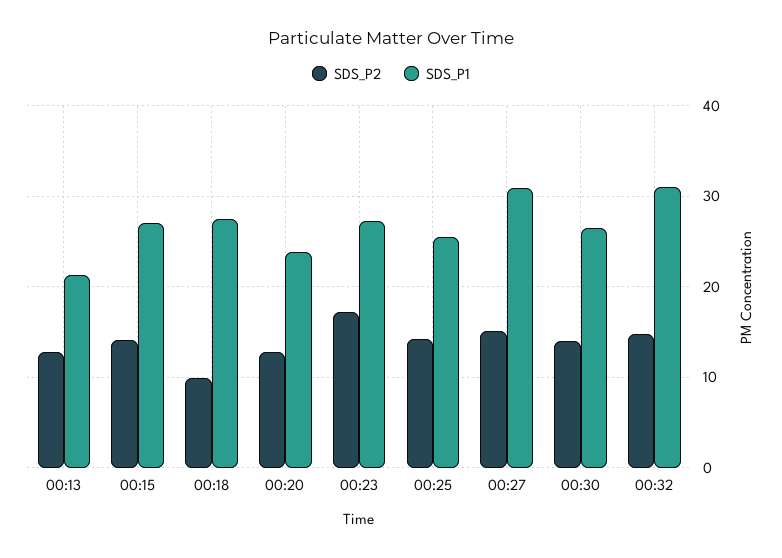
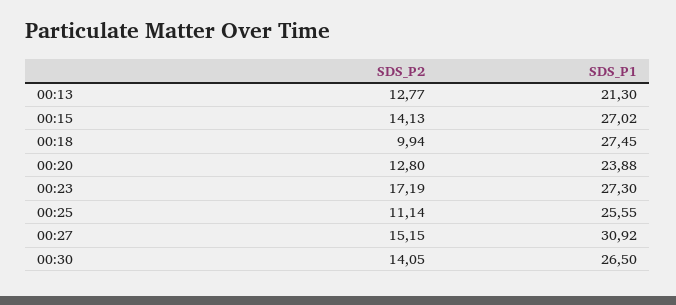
SDS_P2, 00:25: 14 -> 11.14
SDS_P2, 00:32: 15 -> none
SDS_P1, 00:32: 31 -> none

